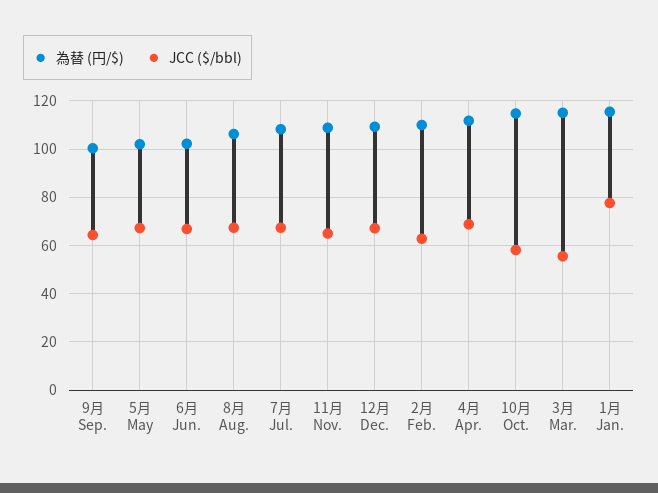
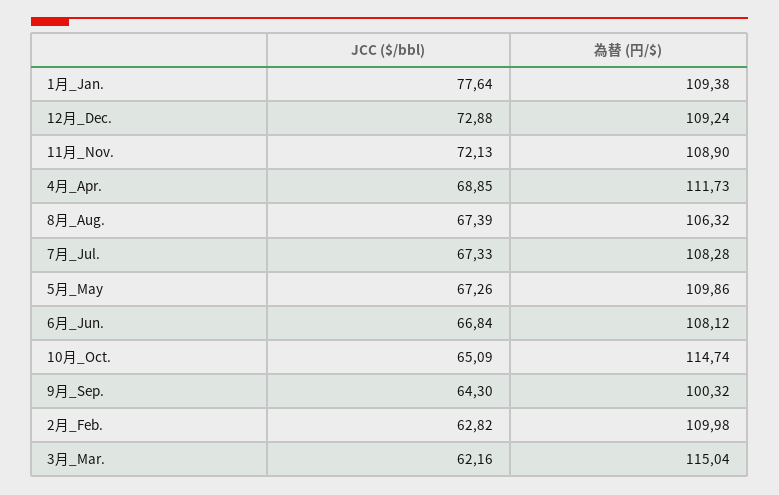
為替 (円/$), 5月 May: 102.5 -> 109.86
為替 (円/$), 6月 Jun.: 102.5 -> 108.12
JCC ($/bbl), 11月 Nov.: 65 -> 72.13
JCC ($/bbl), 12月 Dec.: 67.5 -> 72.88
JCC ($/bbl), 10月 Oct.: 57.5 -> 65.09
JCC ($/bbl), 3月 Mar.: 55 -> 62.16
為替 (円/$), 1月 Jan.: 115 -> 109.38

